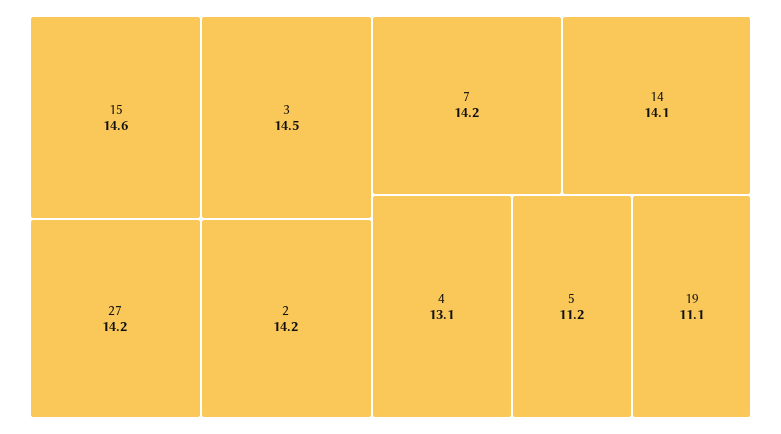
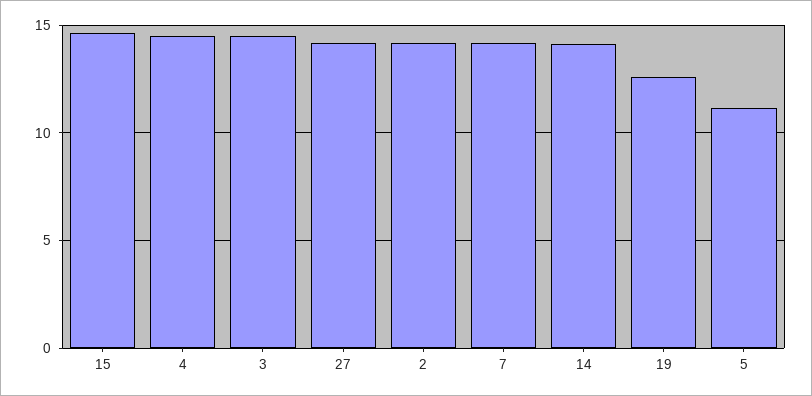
4: 13.1 -> 14.5
19: 11.1 -> 12.5

